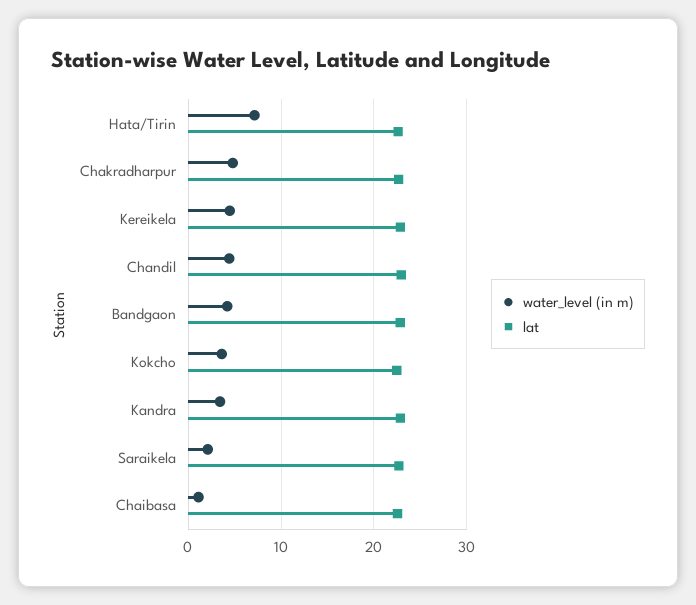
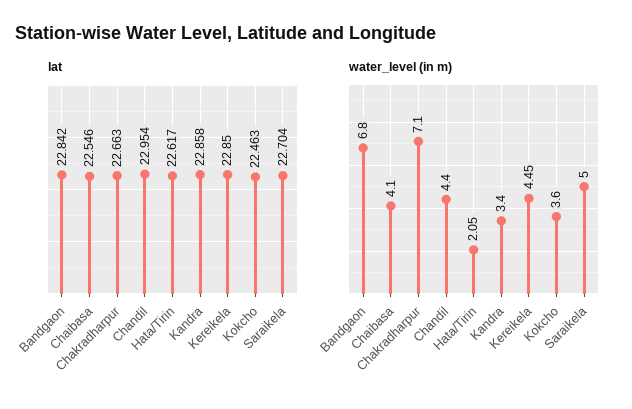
water_level (in m), Hata/Tirin: 7 -> 2.05
water_level (in m), Chakradharpur: 5 -> 7.1
water_level (in m), Bandgaon: 4 -> 6.8
water_level (in m), Saraikela: 2 -> 5
water_level (in m), Chaibasa: 1 -> 4.1

